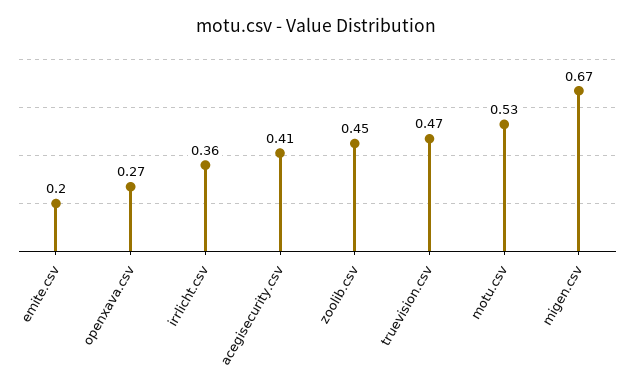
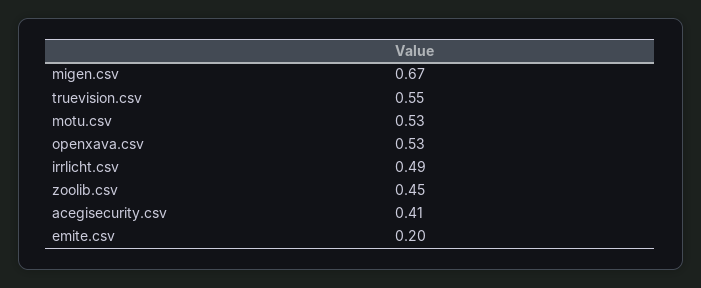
openxava.csv: 0.27 -> 0.53
irrlicht.csv: 0.36 -> 0.49
truevision.csv: 0.47 -> 0.55

